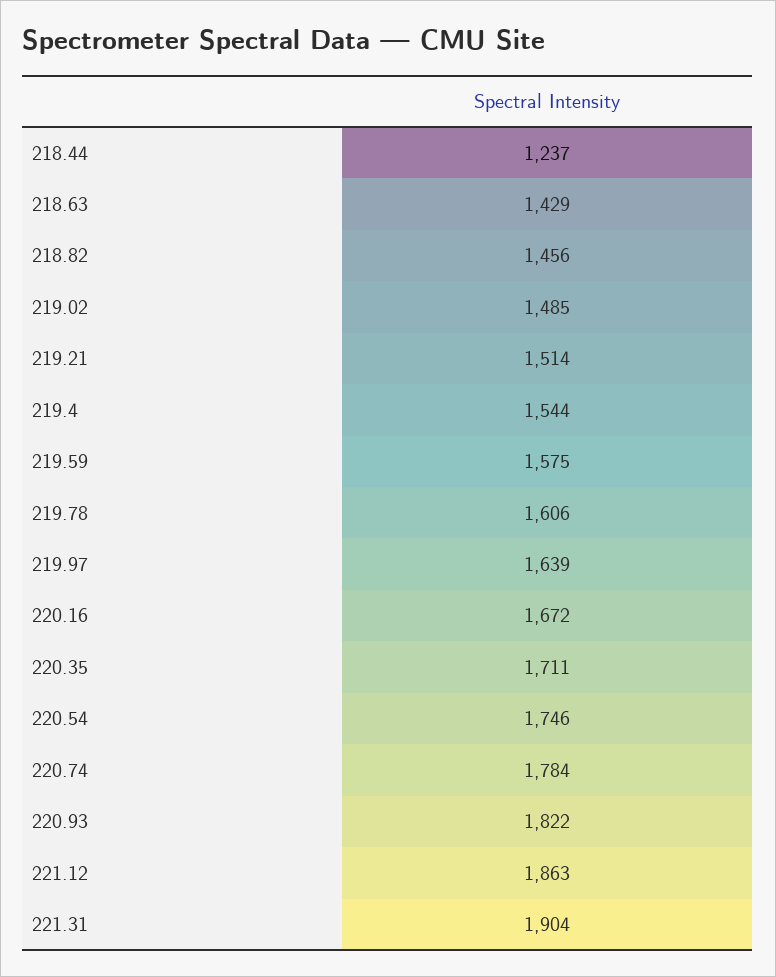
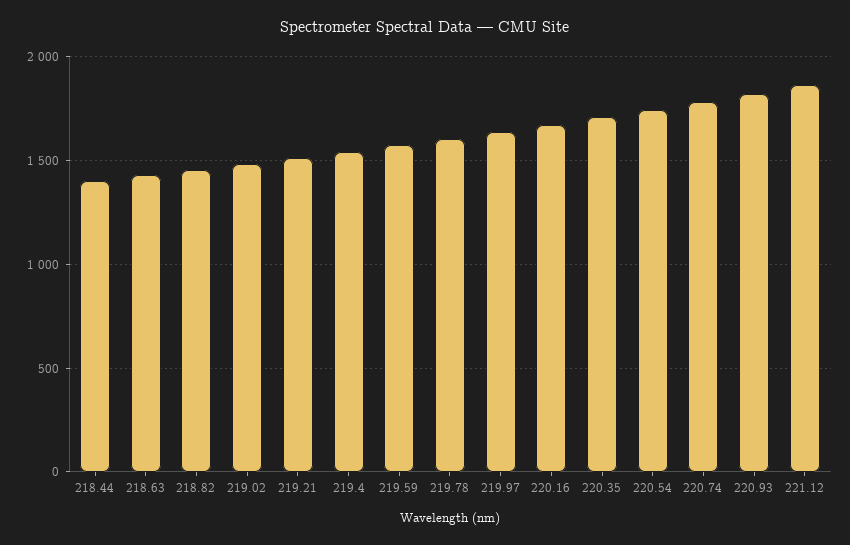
218.44: 1237 -> 1400
221.31: 1904 -> none

